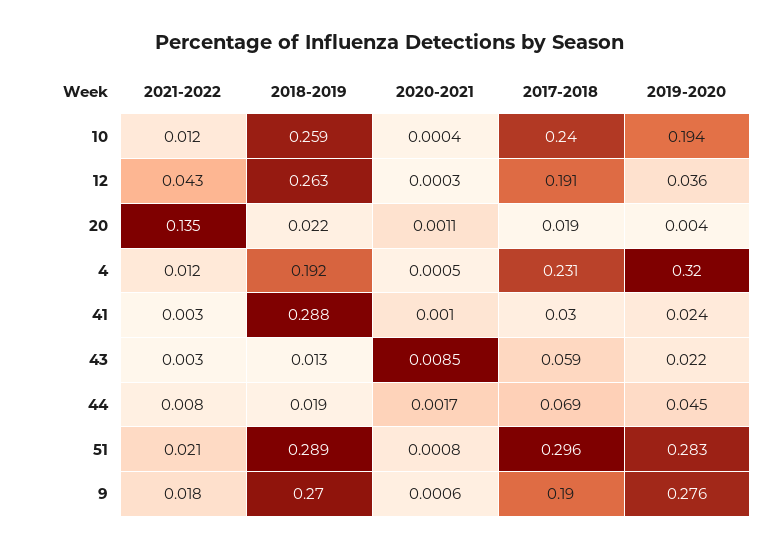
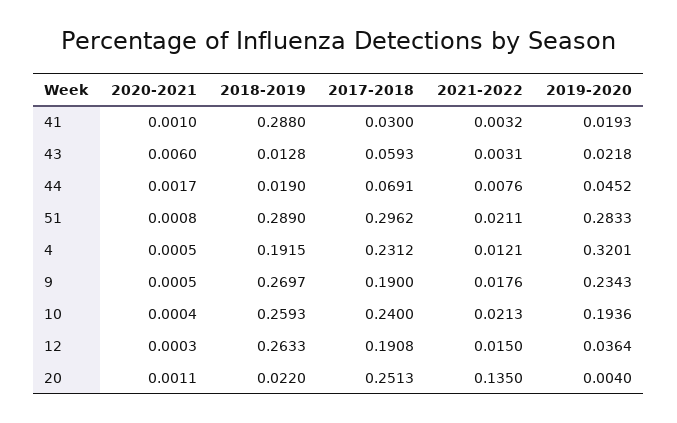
2021-2022, 10: 0.012 -> 0.0213
2021-2022, 12: 0.043 -> 0.015
2017-2018, 20: 0.019 -> 0.2513
2019-2020, 41: 0.024 -> 0.0193
2020-2021, 43: 0.0085 -> 0.006
2020-2021, 9: 0.0006 -> 0.0005
2019-2020, 9: 0.276 -> 0.2343

